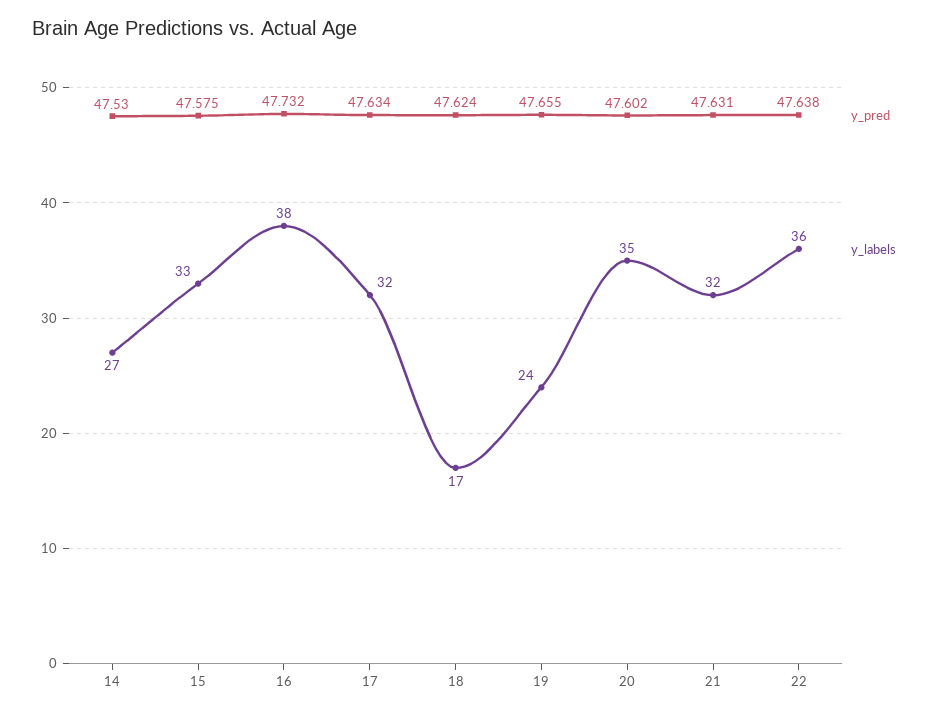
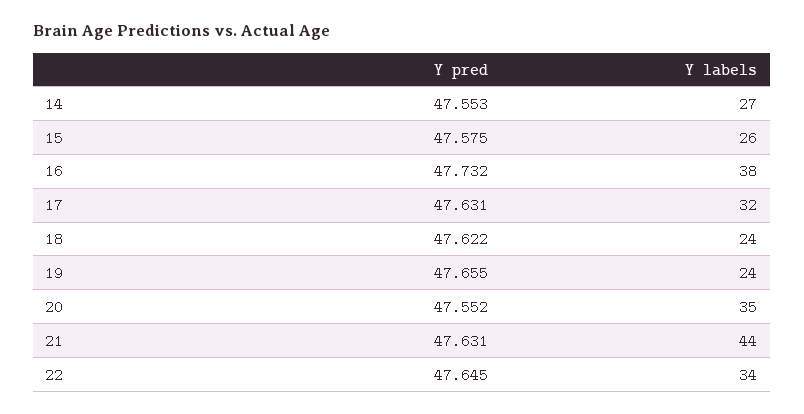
y_pred, 14: 47.53 -> 47.553
y_labels, 15: 33 -> 26
y_pred, 17: 47.634 -> 47.631
y_pred, 18: 47.624 -> 47.622
y_labels, 18: 17 -> 24
y_pred, 20: 47.602 -> 47.552
y_labels, 21: 32 -> 44
y_pred, 22: 47.638 -> 47.645
y_labels, 22: 36 -> 34

